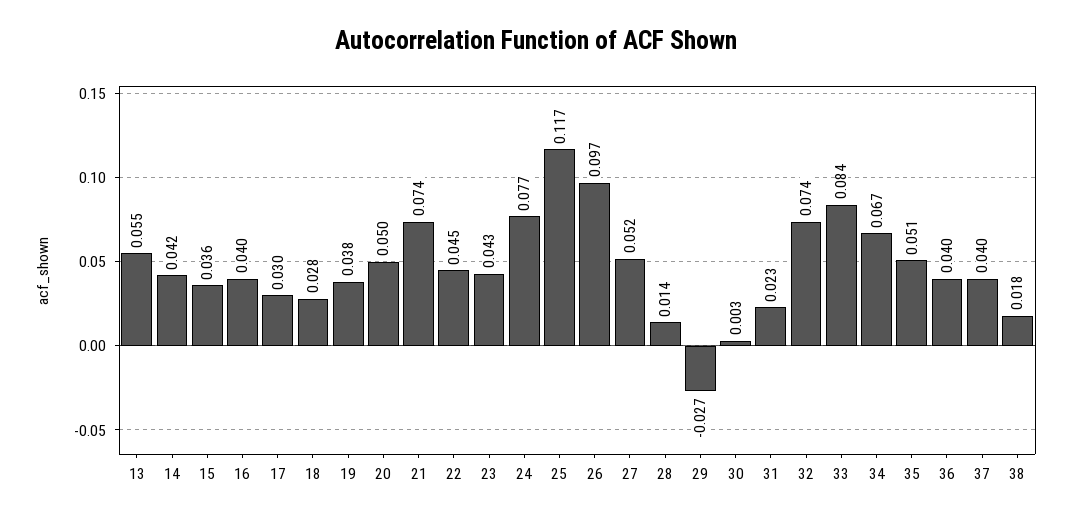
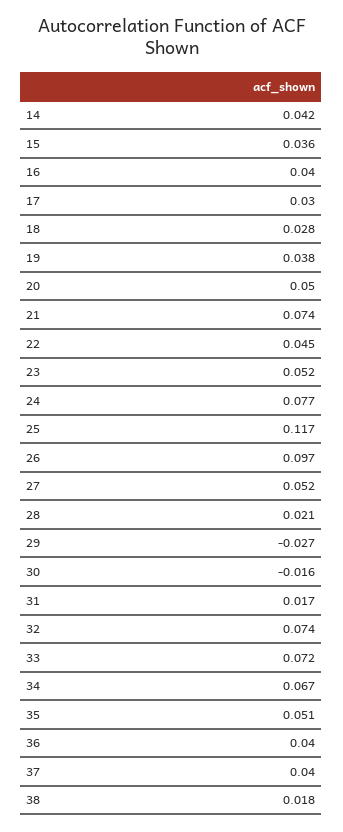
13: 0.055 -> none
23: 0.043 -> 0.052
28: 0.014 -> 0.021
30: 0.003 -> -0.016
31: 0.023 -> 0.017
33: 0.084 -> 0.072

